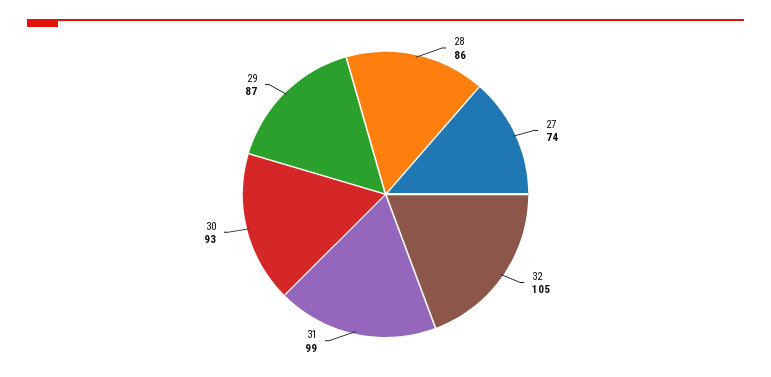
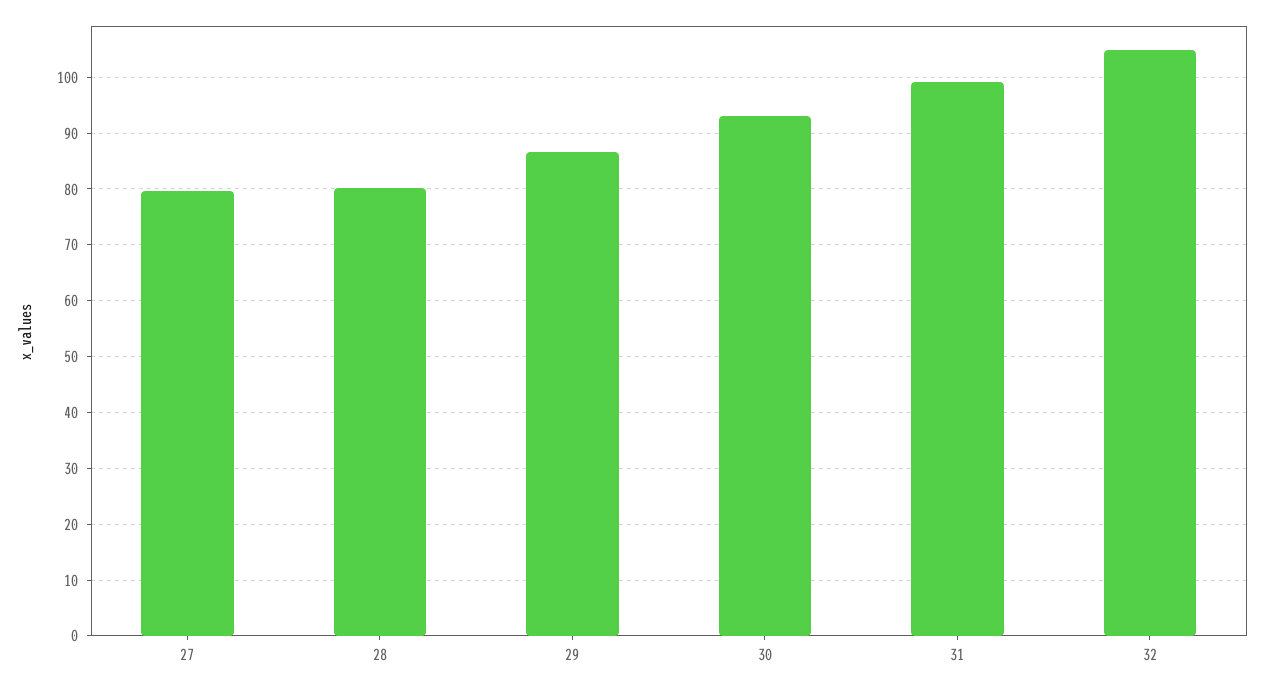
28: 86 -> 80
27: 74 -> 80

